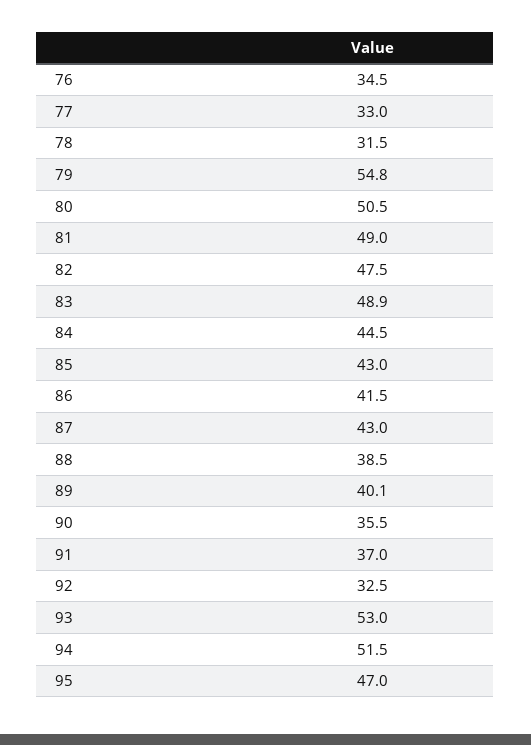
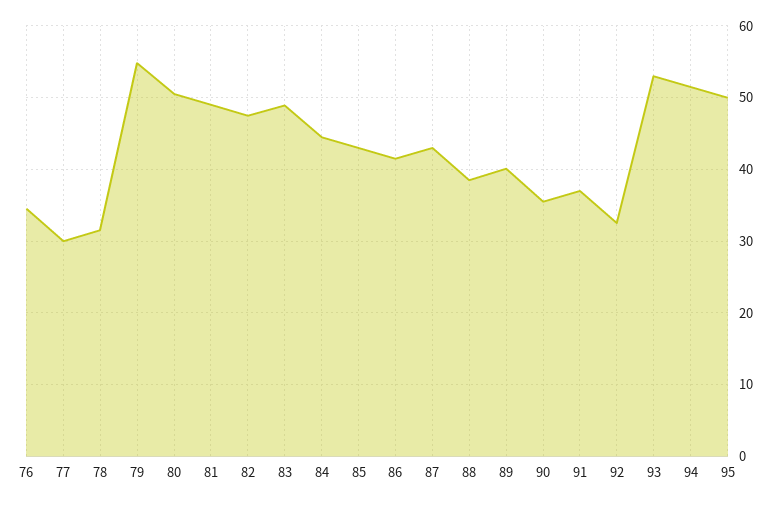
77: 33 -> 30
95: 47 -> 50

